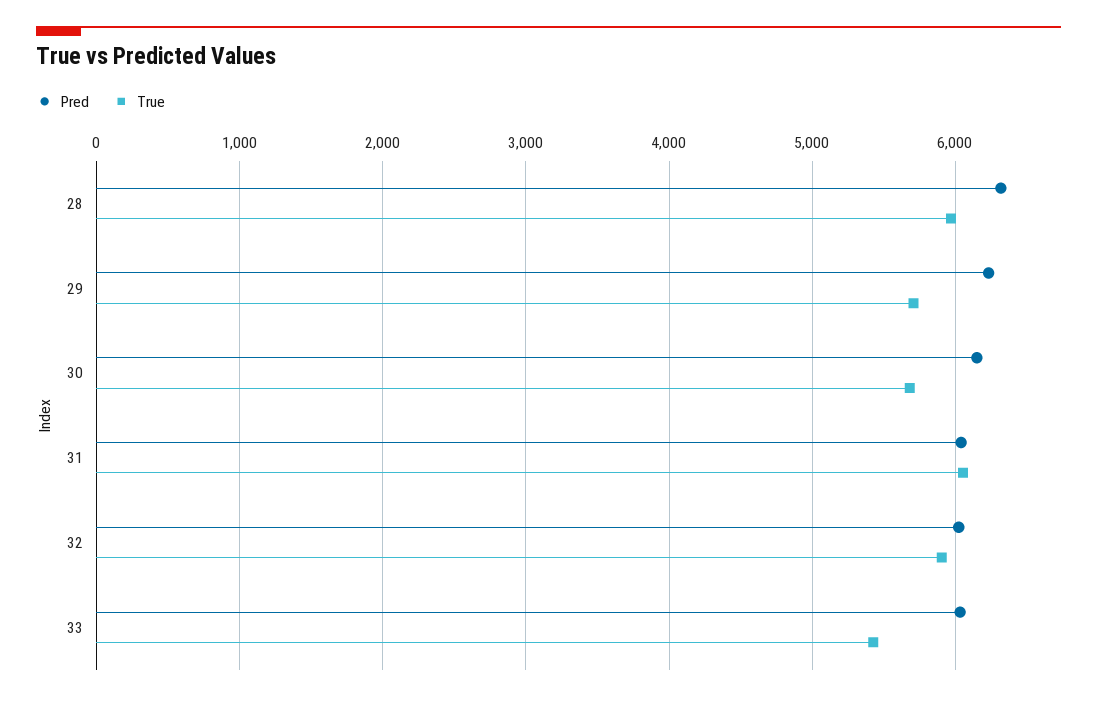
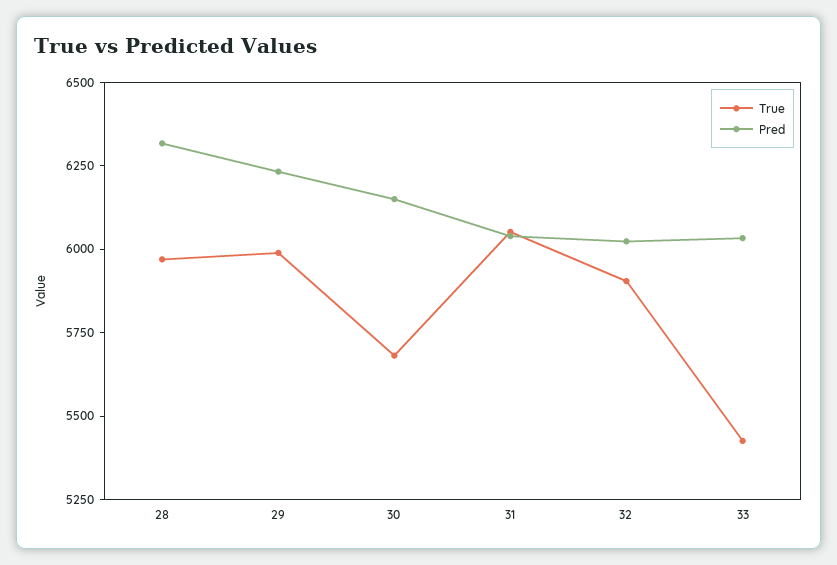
True, 29: 5700 -> 6000

